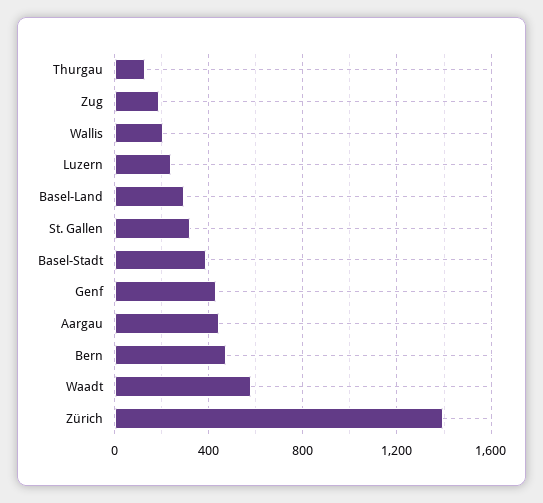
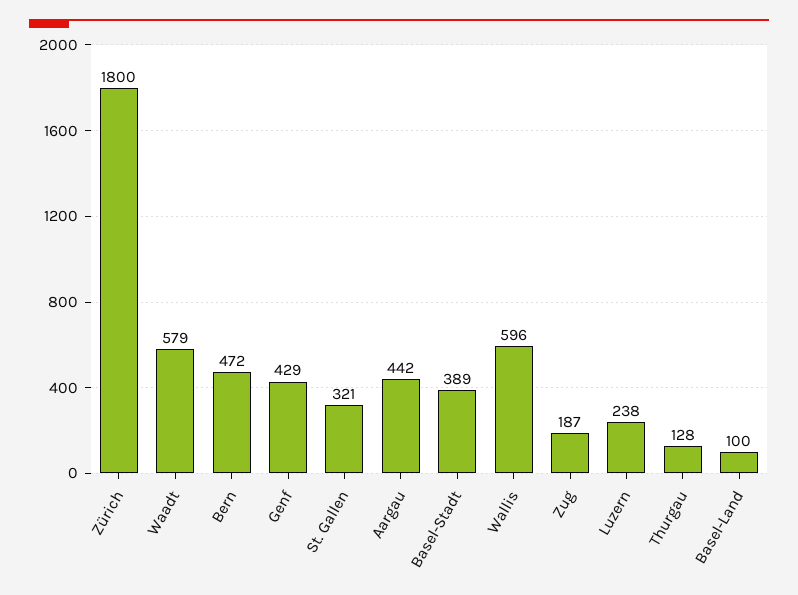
Wallis: 200 -> 596
Basel-Land: 300 -> 100
Zürich: 1400 -> 1800

